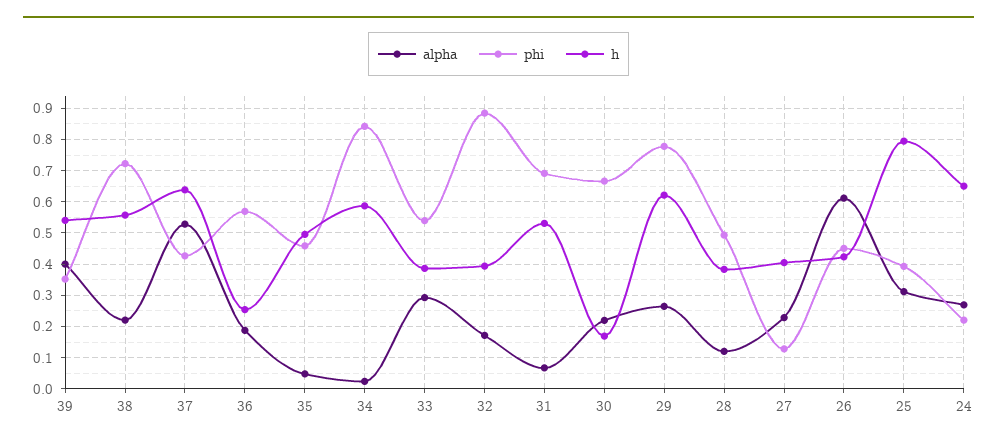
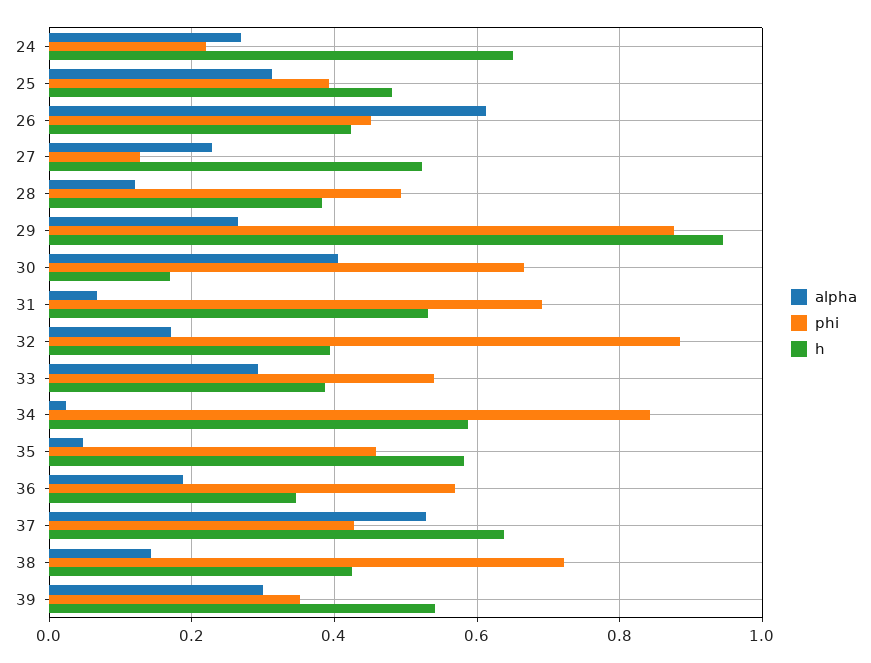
alpha, 39: 0.4 -> 0.3
alpha, 38: 0.22 -> 0.14
h, 38: 0.56 -> 0.42
h, 36: 0.26 -> 0.34
h, 35: 0.5 -> 0.58
alpha, 30: 0.22 -> 0.4
phi, 29: 0.78 -> 0.88
h, 29: 0.62 -> 0.94
h, 27: 0.4 -> 0.52
h, 25: 0.8 -> 0.48

